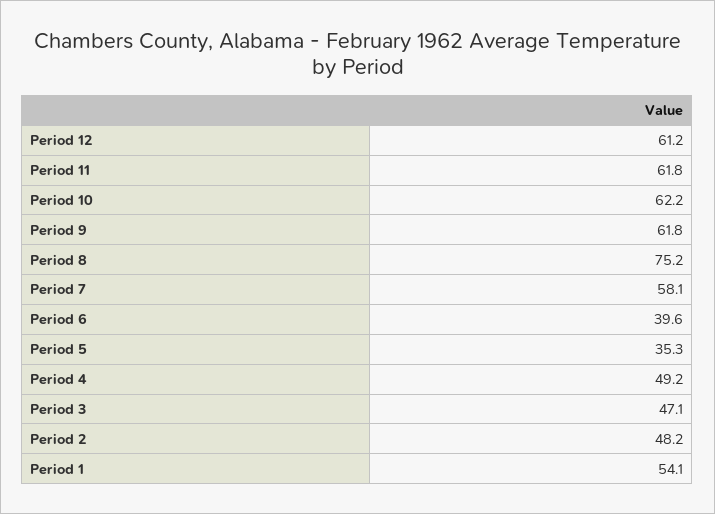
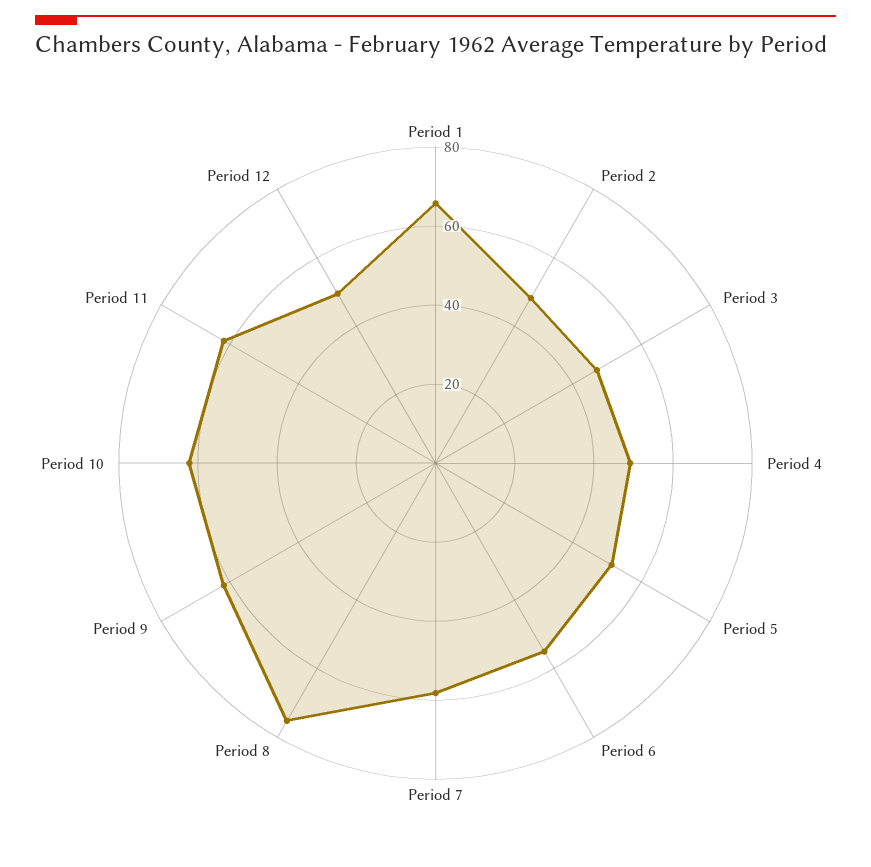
Period 12: 61.2 -> 50
Period 6: 39.6 -> 55
Period 5: 35.3 -> 50
Period 1: 54.1 -> 65

